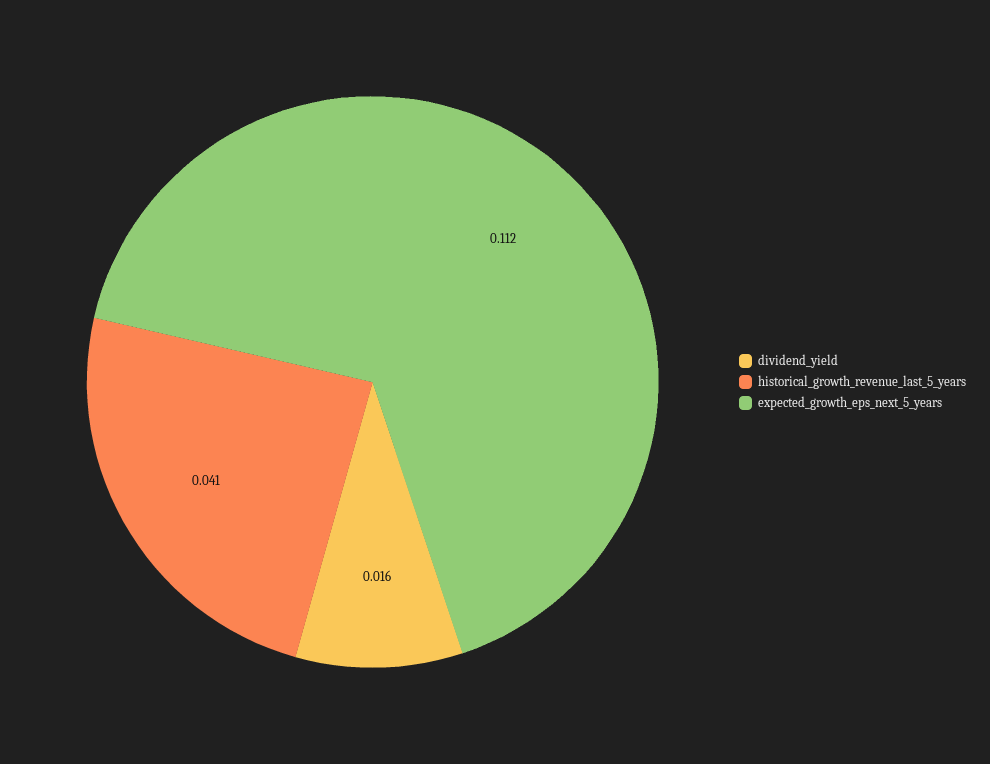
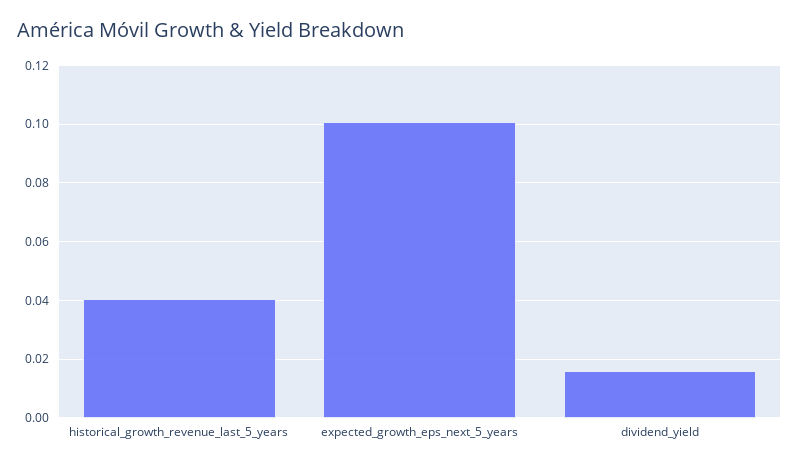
expected_growth_eps_next_5_years: 0.112 -> 0.1

